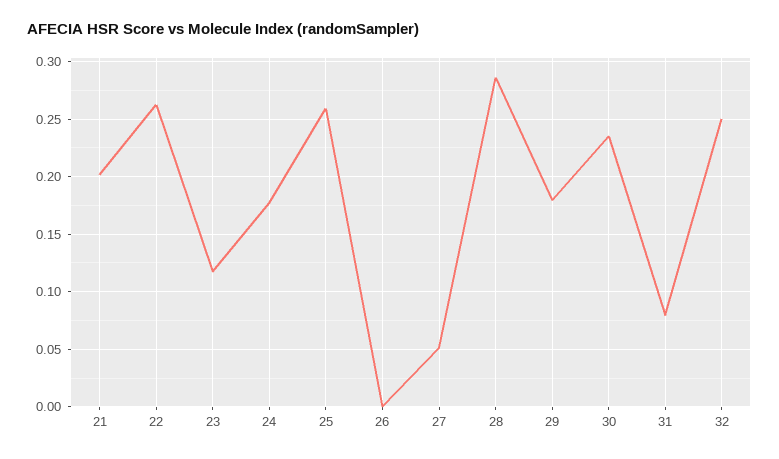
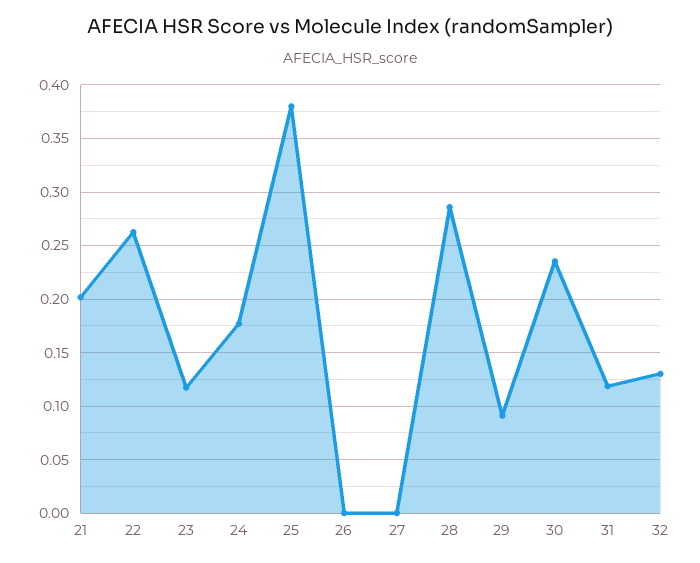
25: 0.26 -> 0.38
27: 0.05 -> 0
29: 0.18 -> 0.09
31: 0.08 -> 0.12
32: 0.25 -> 0.13

